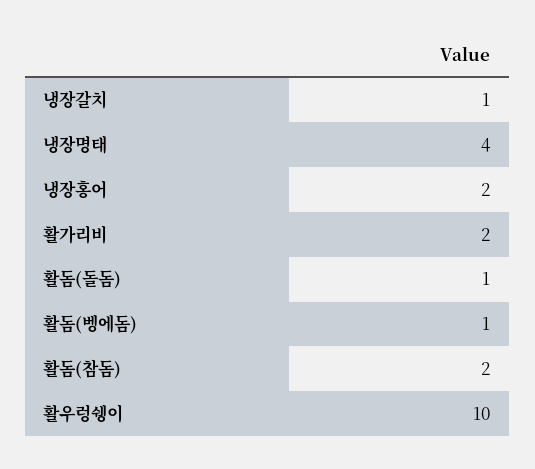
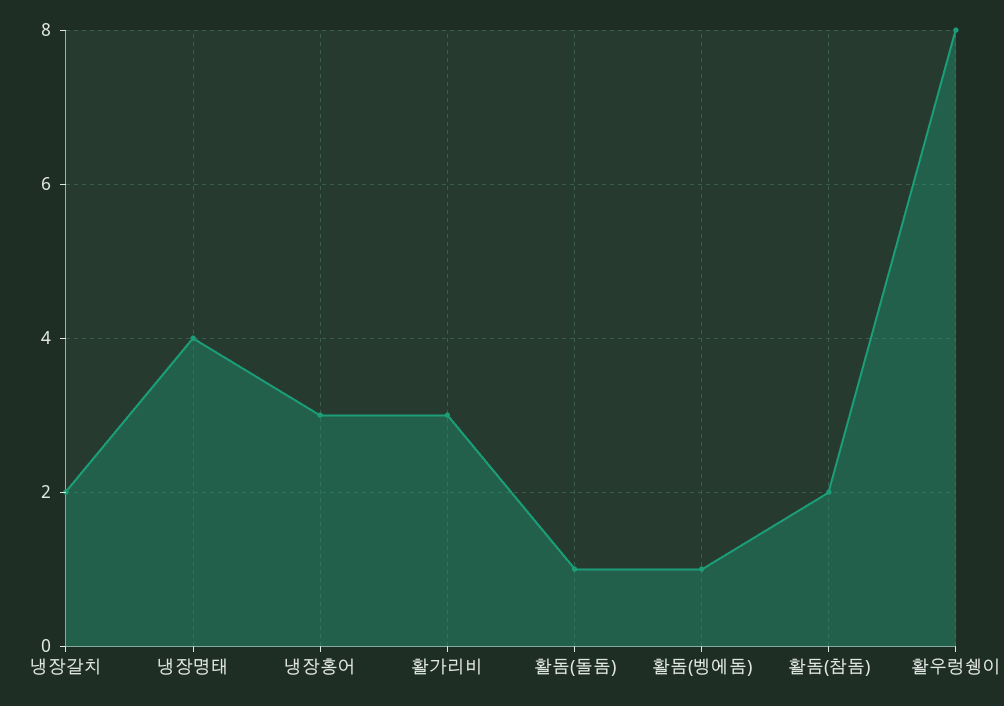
냉장갈치: 1 -> 2
냉장홍어: 2 -> 3
활가리비: 2 -> 3
활우렁쉥이: 10 -> 8

